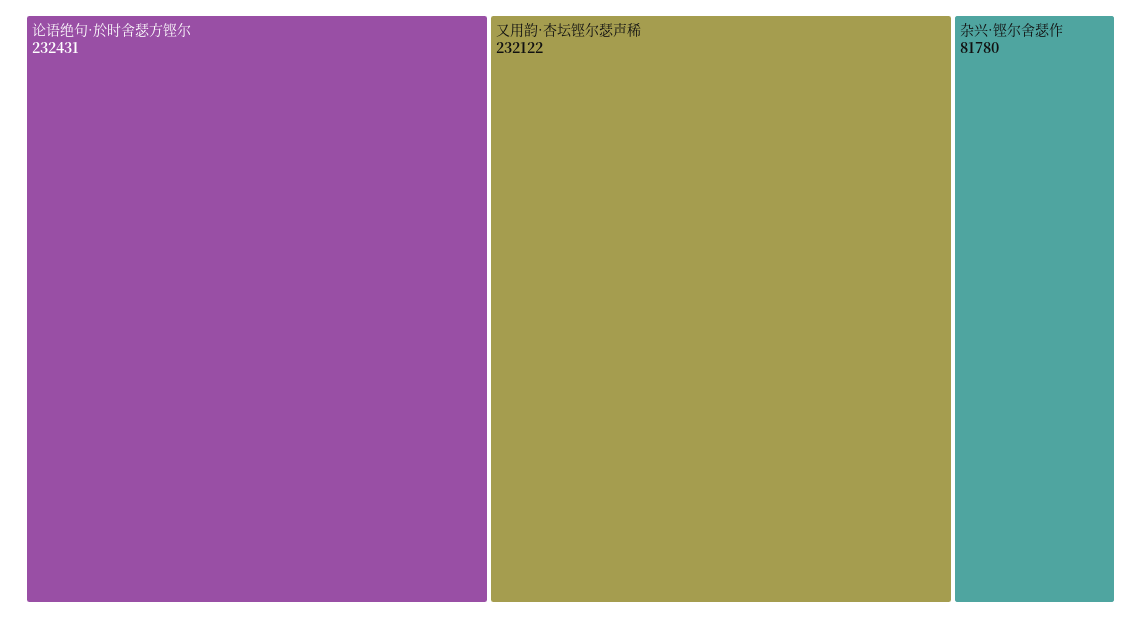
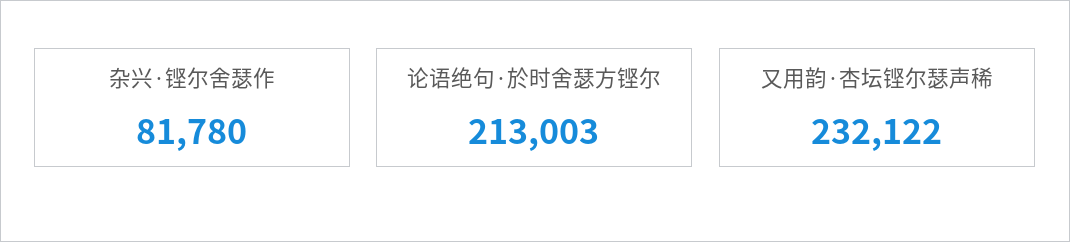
论语绝句·於时舍瑟方铿尔: 232431 -> 213003

